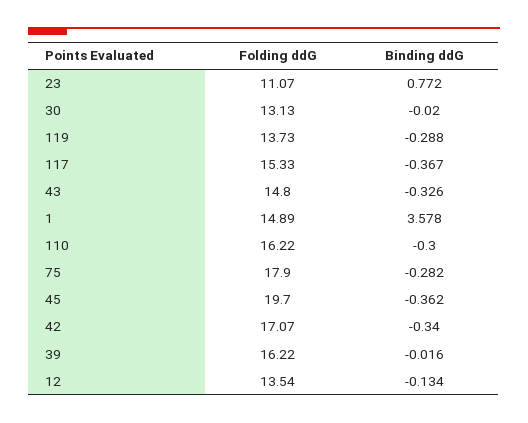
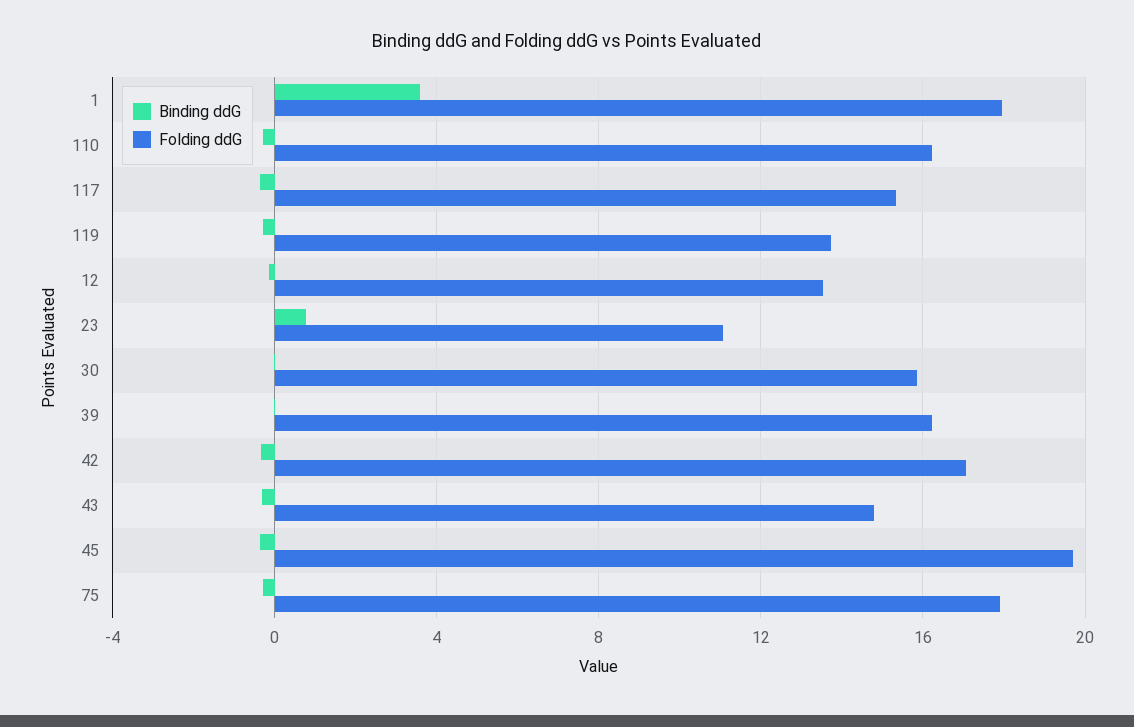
Folding ddG, 30: 13.13 -> 16
Folding ddG, 1: 14.89 -> 18

